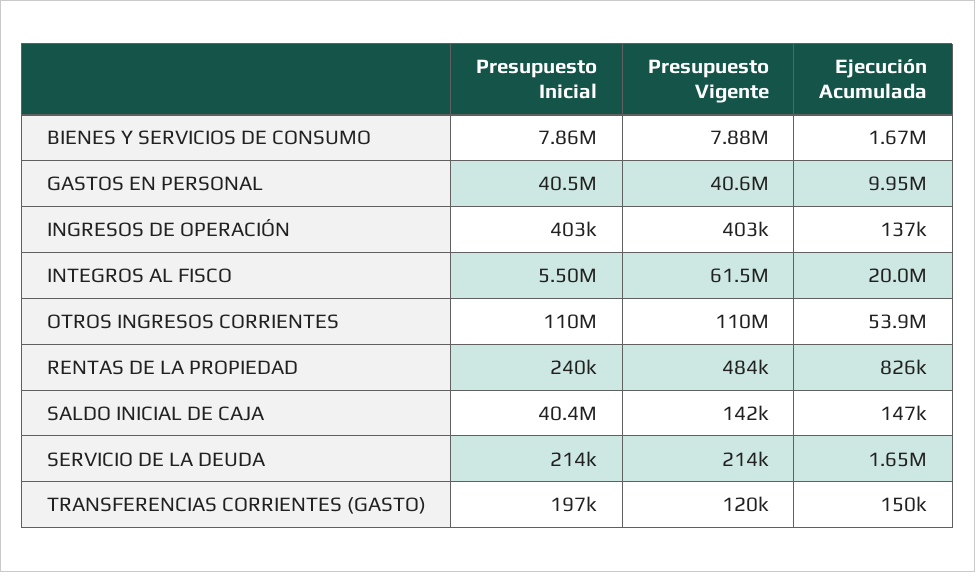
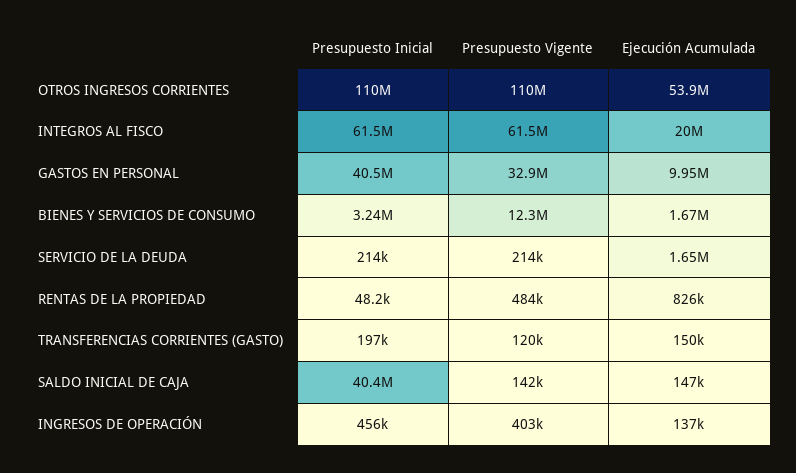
Presupuesto Inicial, BIENES Y SERVICIOS DE CONSUMO: 7860000 -> 3240000
Presupuesto Vigente, BIENES Y SERVICIOS DE CONSUMO: 7880000 -> 12300000
Presupuesto Vigente, GASTOS EN PERSONAL: 40600000 -> 32900000
Presupuesto Inicial, INGRESOS DE OPERACIÓN: 403000 -> 456000
Presupuesto Inicial, INTEGROS AL FISCO: 5500000 -> 61500000
Presupuesto Inicial, RENTAS DE LA PROPIEDAD: 240000 -> 48200

